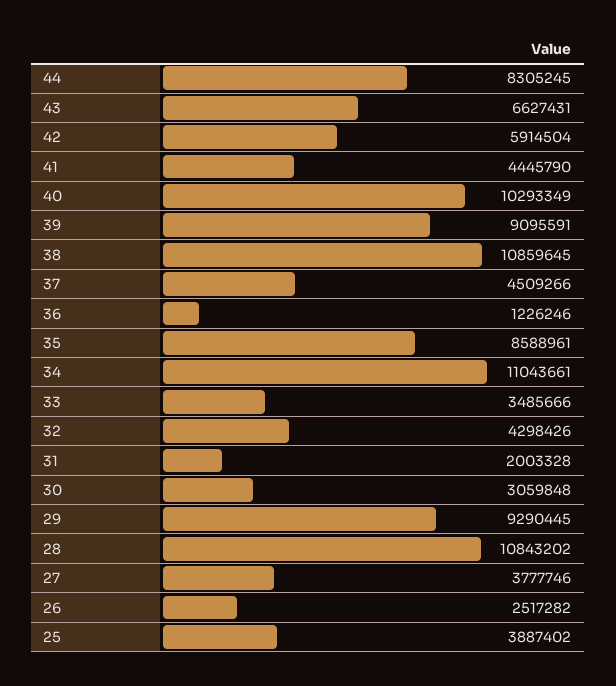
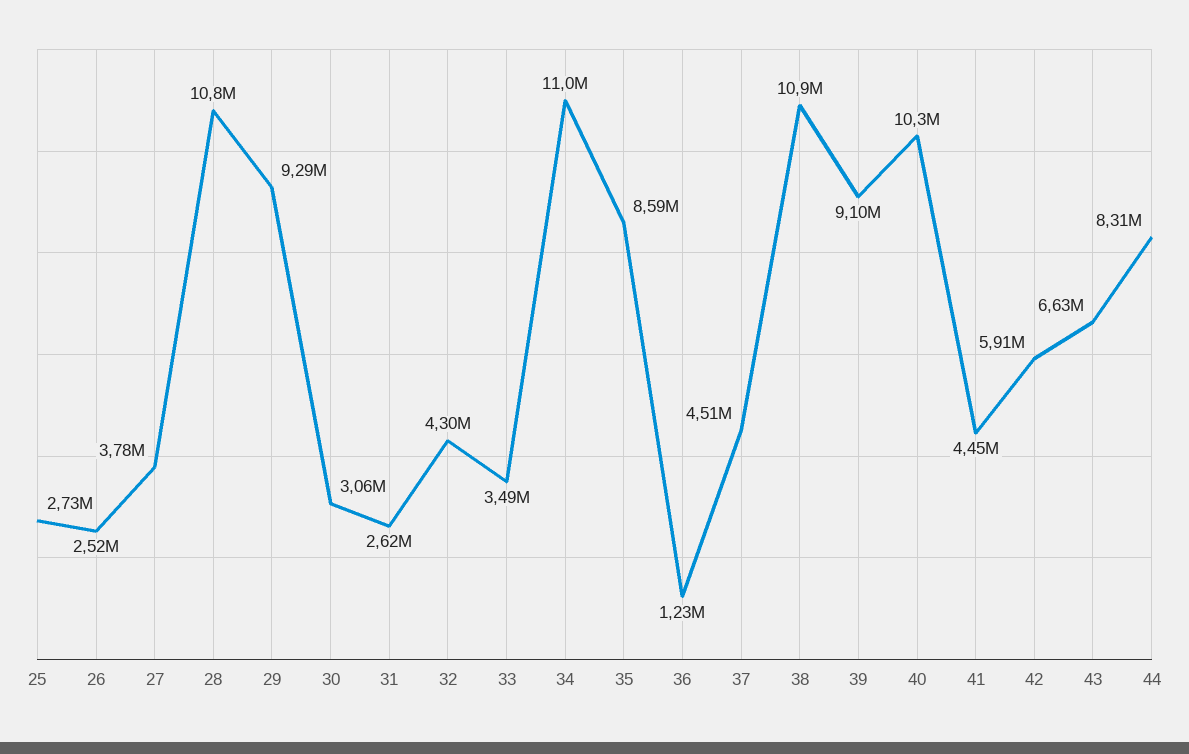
31: 2003328 -> 2620000
25: 3887402 -> 2730000

